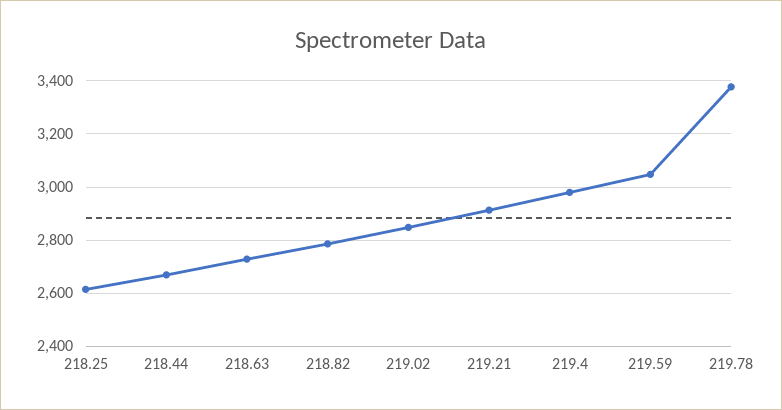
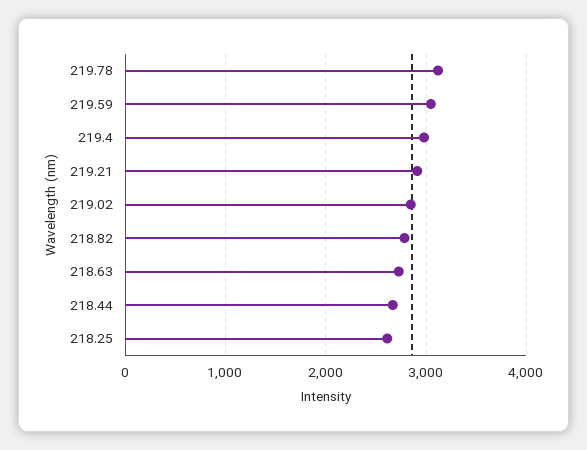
219.78: 3375 -> 3100

